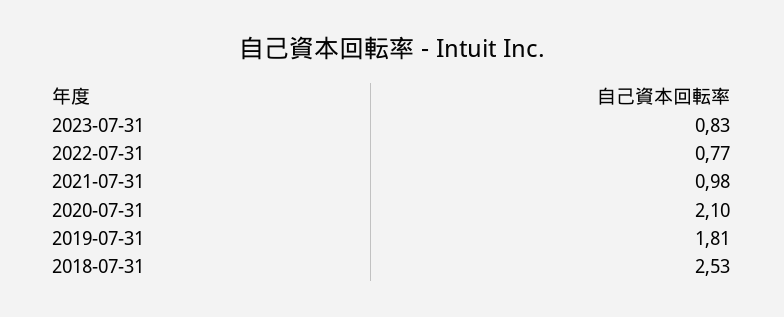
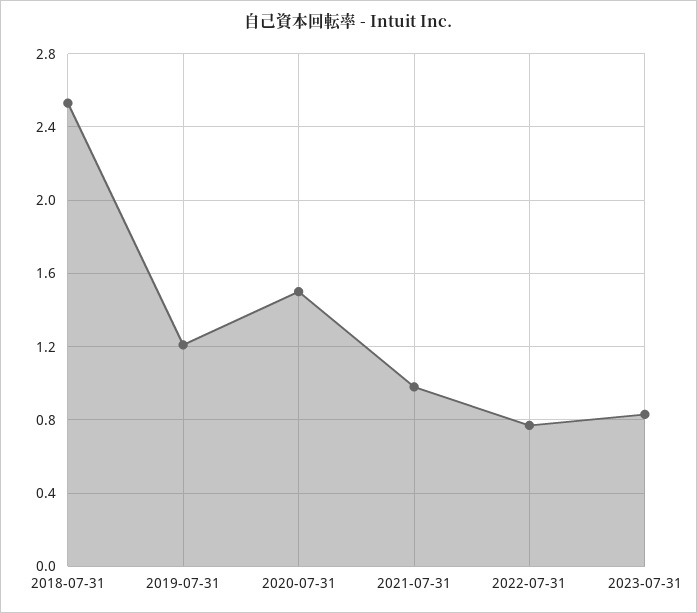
2020-07-31: 2.1 -> 1.5
2019-07-31: 1.81 -> 1.2

